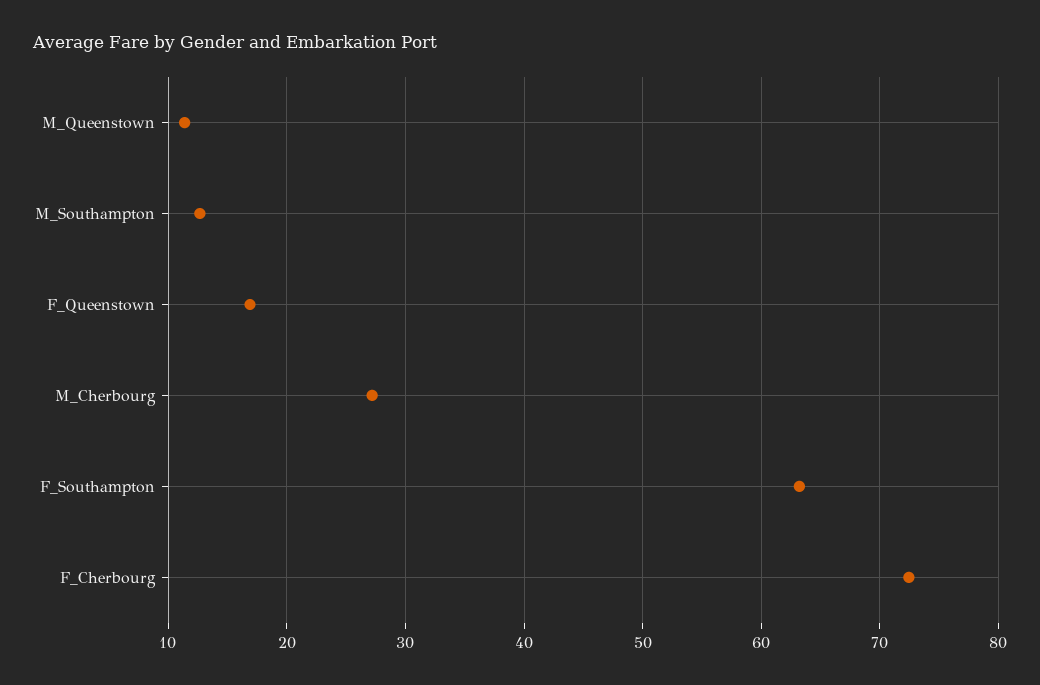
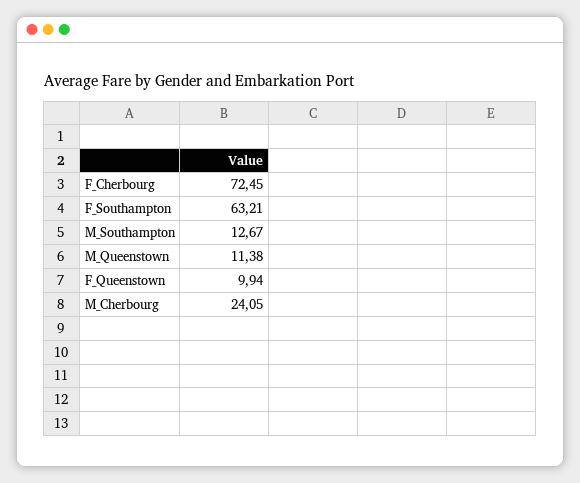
F_Queenstown: 17 -> 9.94
M_Cherbourg: 27 -> 24.05

